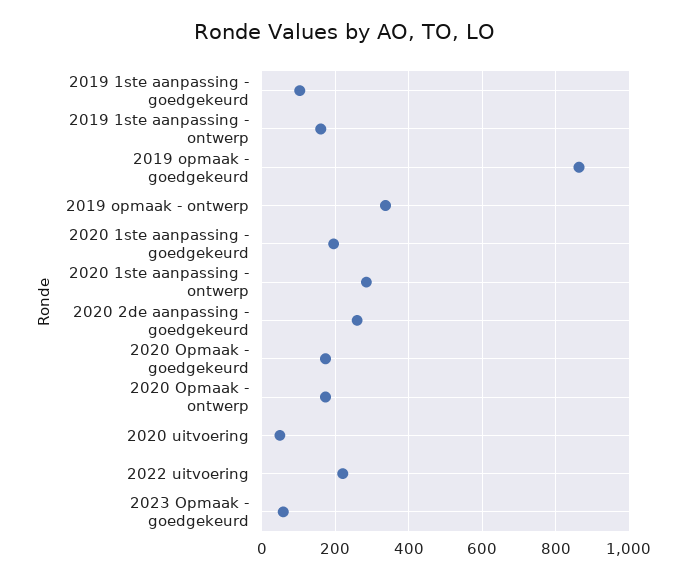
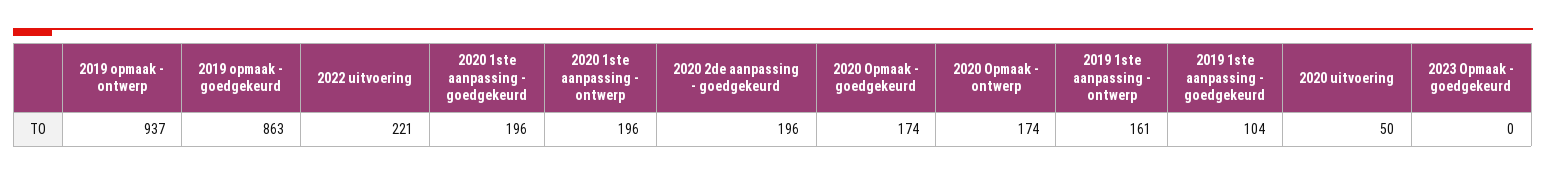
2019 opmaak - ontwerp: 340 -> 937
2020 1ste aanpassing - ontwerp: 280 -> 196
2020 2de aanpassing - goedgekeurd: 260 -> 196
2023 Opmaak - goedgekeurd: 60 -> 0

